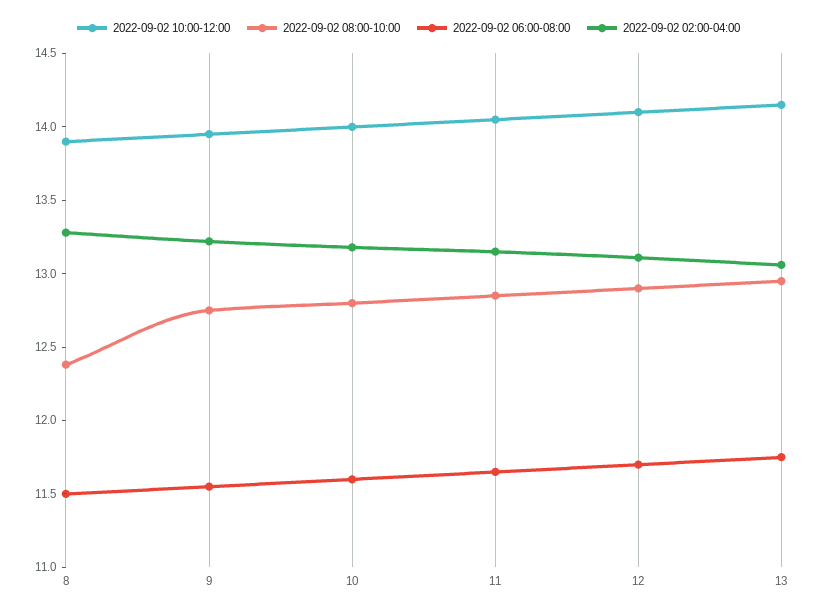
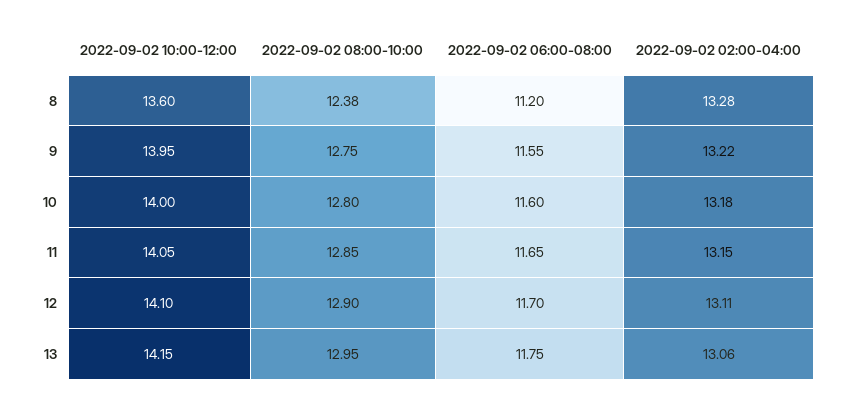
2022-09-02 10:00-12:00, 8: 13.9 -> 13.6
2022-09-02 06:00-08:00, 8: 11.5 -> 11.2

